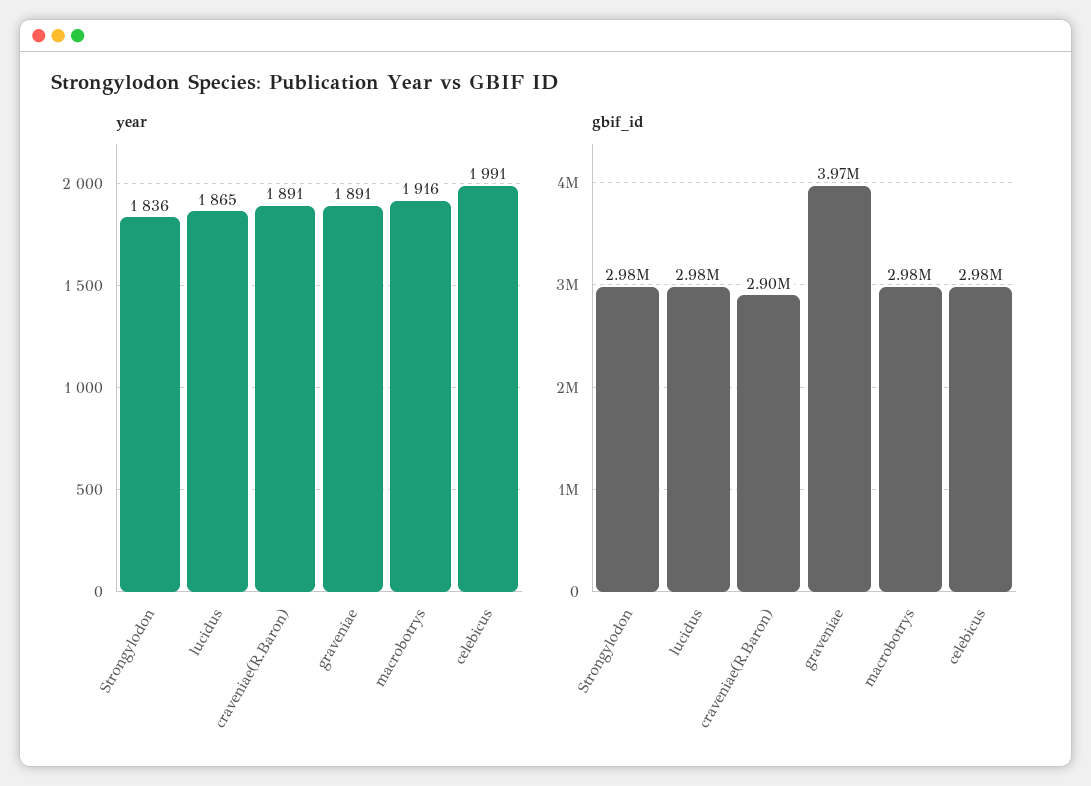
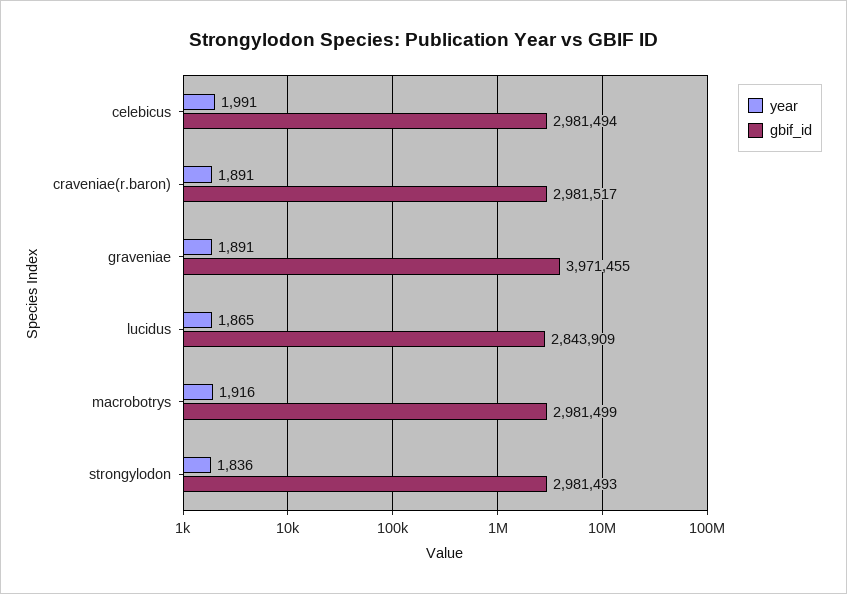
gbif_id, lucidus: 2980000 -> 2843909
gbif_id, craveniae(R.Baron): 2900000 -> 2981517

